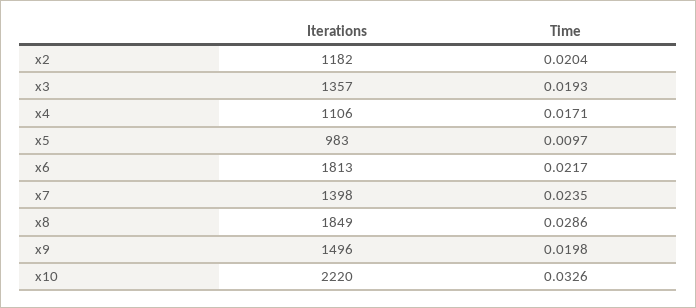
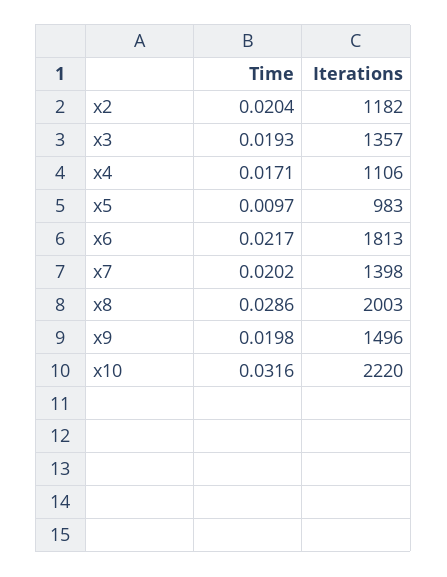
Time, x7: 0.0235 -> 0.0202
Iterations, x8: 1849 -> 2003
Time, x10: 0.0326 -> 0.0316

